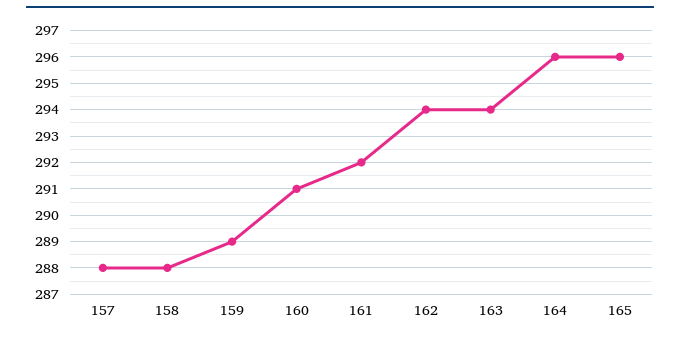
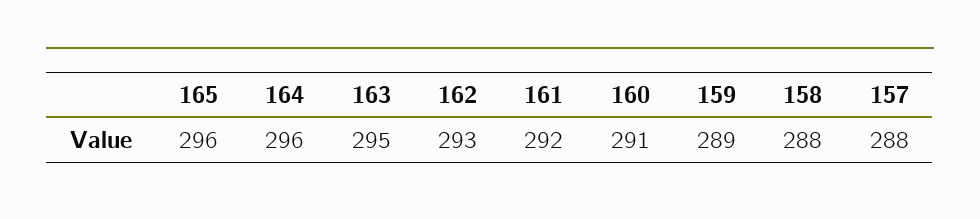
162: 294 -> 293
163: 294 -> 295

